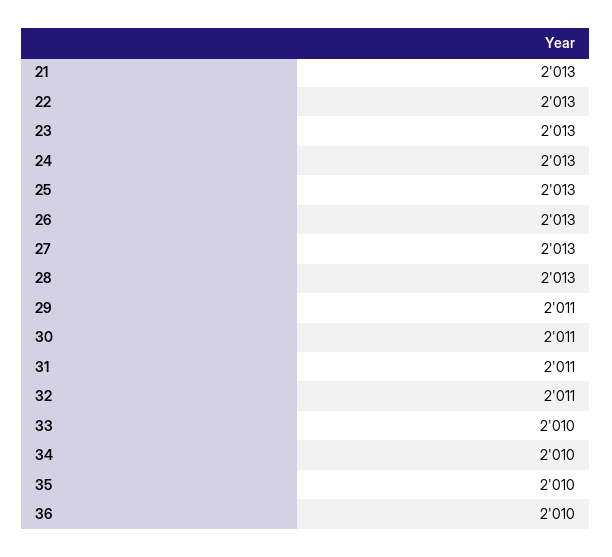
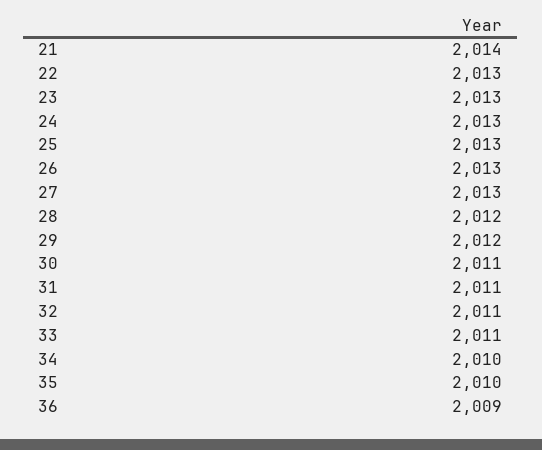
21: 2013 -> 2014
28: 2013 -> 2012
29: 2011 -> 2012
33: 2010 -> 2011
36: 2010 -> 2009

